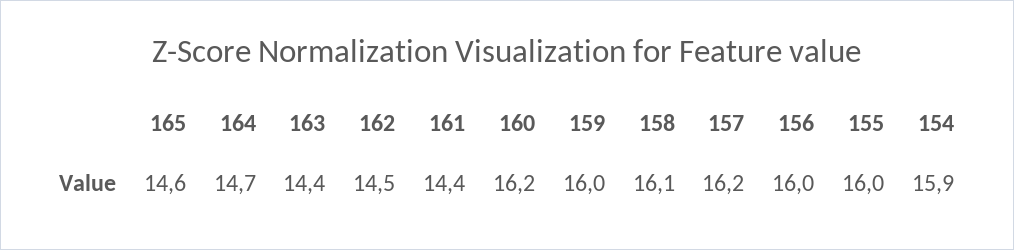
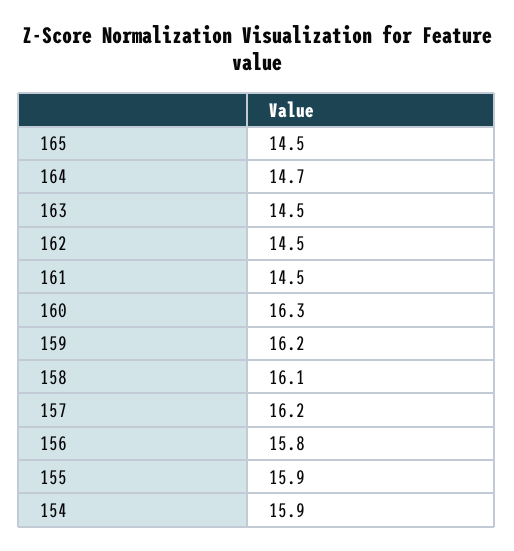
165: 14.6 -> 14.5
163: 14.4 -> 14.5
161: 14.4 -> 14.5
160: 16.2 -> 16.3
159: 16 -> 16.2
156: 16 -> 15.8
155: 16 -> 15.9

